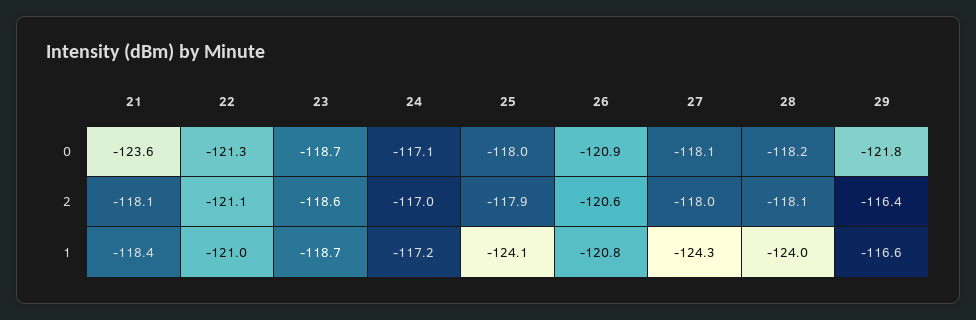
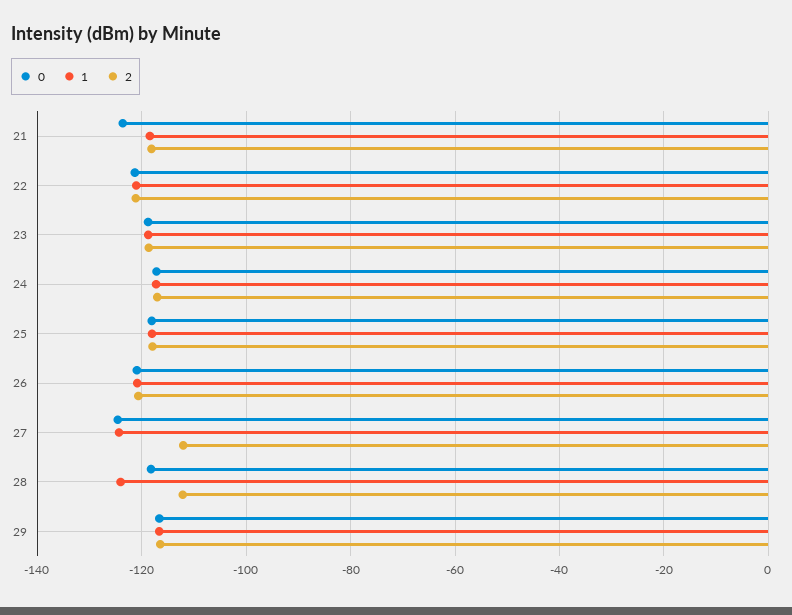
0, 27: -118.1 -> -124
0, 29: -121.8 -> -116
2, 27: -118 -> -112
2, 28: -118.1 -> -112
1, 25: -124.1 -> -118

